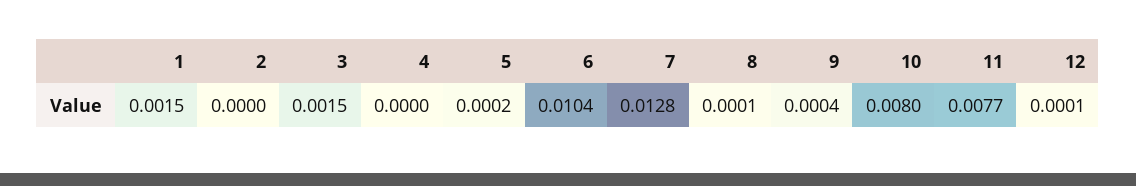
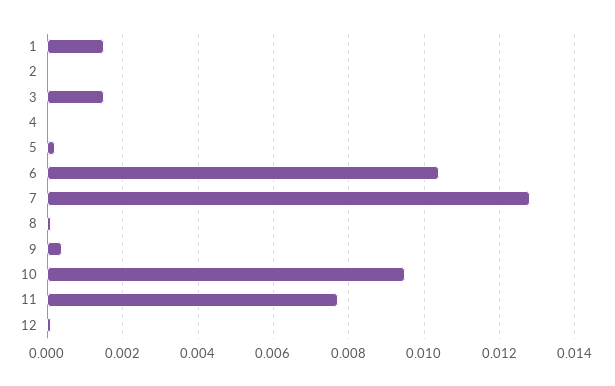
10: 0.008 -> 0.0095

